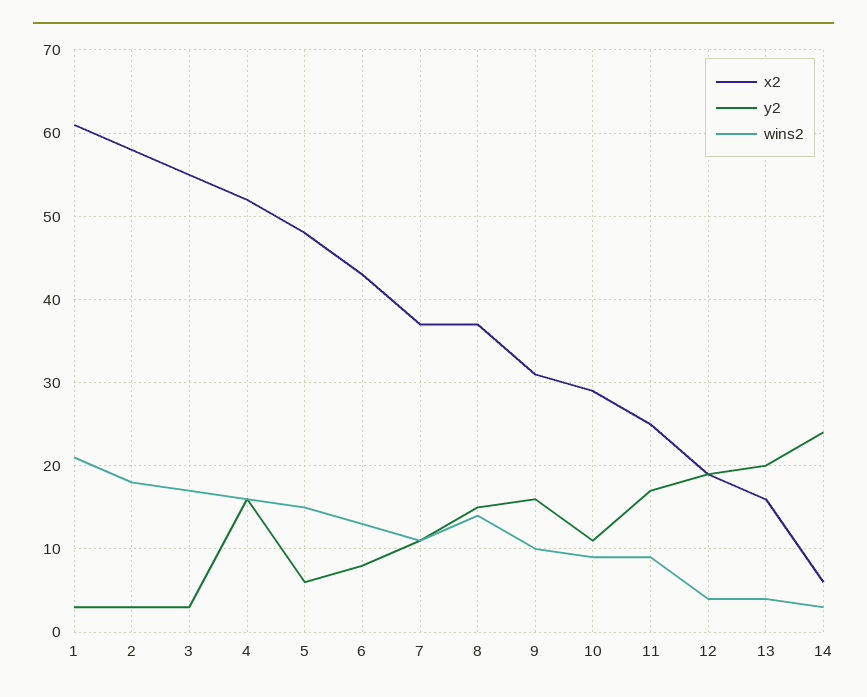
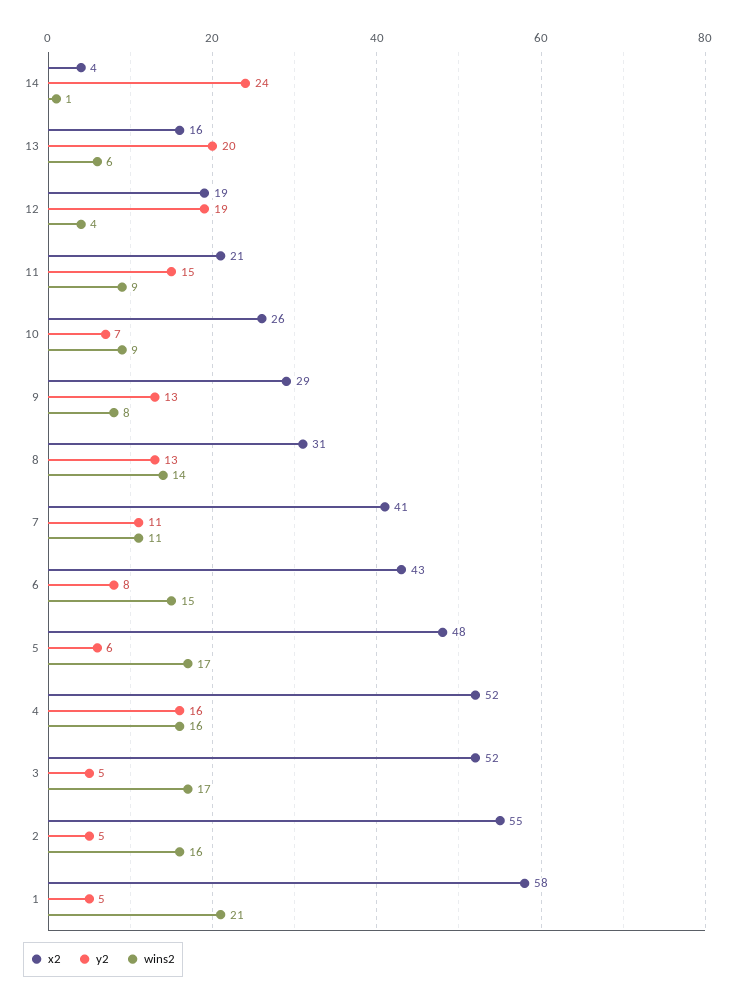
x2, 1: 61 -> 58
y2, 1: 3 -> 5
x2, 2: 58 -> 55
y2, 2: 3 -> 5
wins2, 2: 18 -> 16
x2, 3: 55 -> 52
y2, 3: 3 -> 5
wins2, 5: 15 -> 17
wins2, 6: 13 -> 15
x2, 7: 37 -> 41
x2, 8: 37 -> 31
y2, 8: 15 -> 13
x2, 9: 31 -> 29
y2, 9: 16 -> 13
wins2, 9: 10 -> 8
x2, 10: 29 -> 26
y2, 10: 11 -> 7
x2, 11: 25 -> 21
y2, 11: 17 -> 15
wins2, 13: 4 -> 6
x2, 14: 6 -> 4
wins2, 14: 3 -> 1

